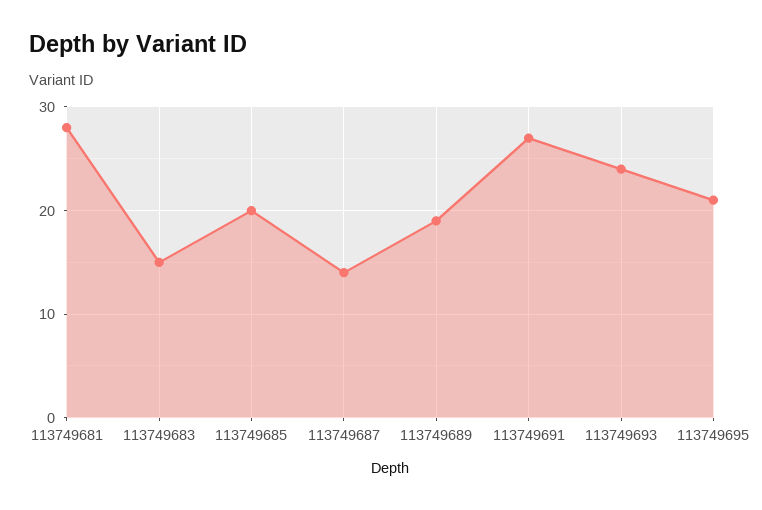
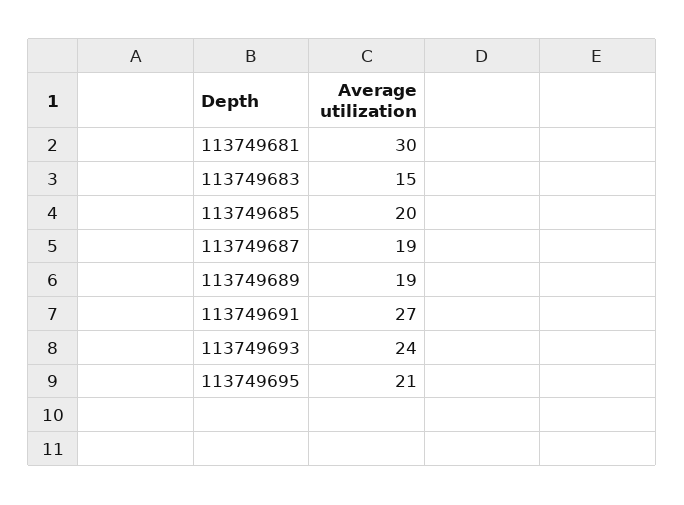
113749681: 28 -> 30
113749687: 14 -> 19

